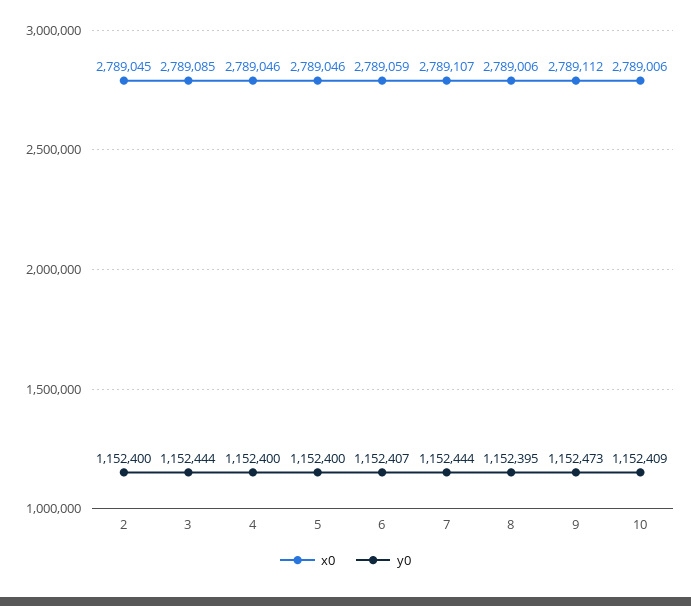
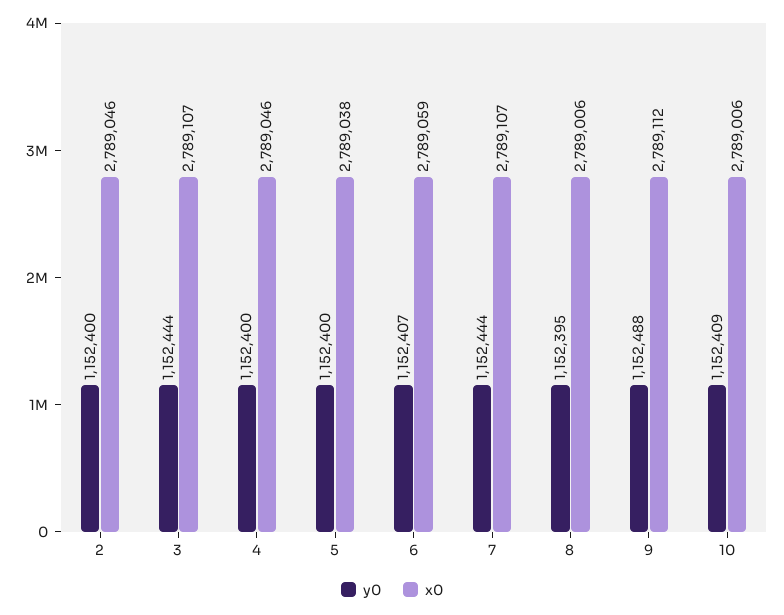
x0, 2: 2789045 -> 2789046
x0, 3: 2789085 -> 2789107
x0, 5: 2789046 -> 2789038
y0, 9: 1152473 -> 1152488

